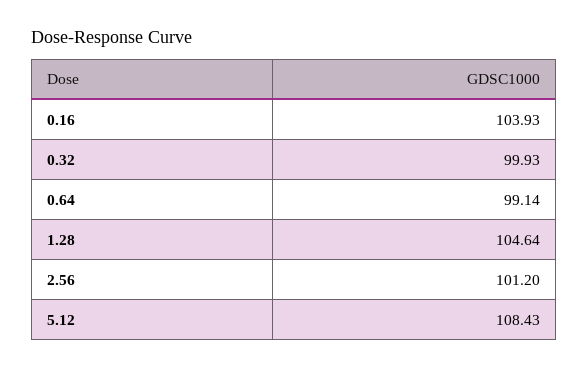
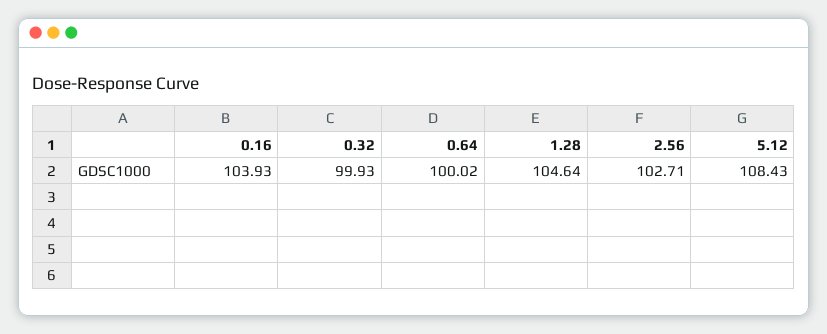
0.64: 99.14 -> 100.02
2.56: 101.2 -> 102.71

